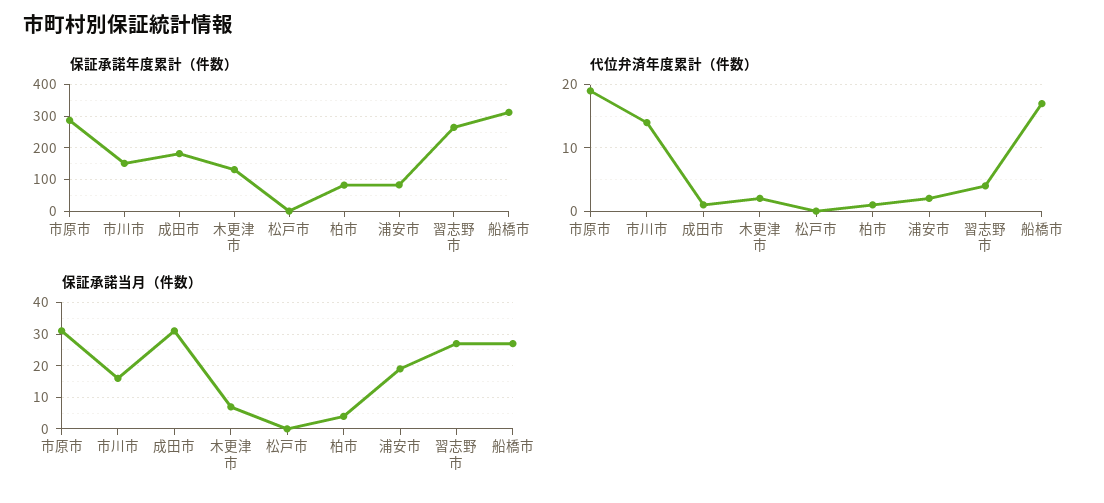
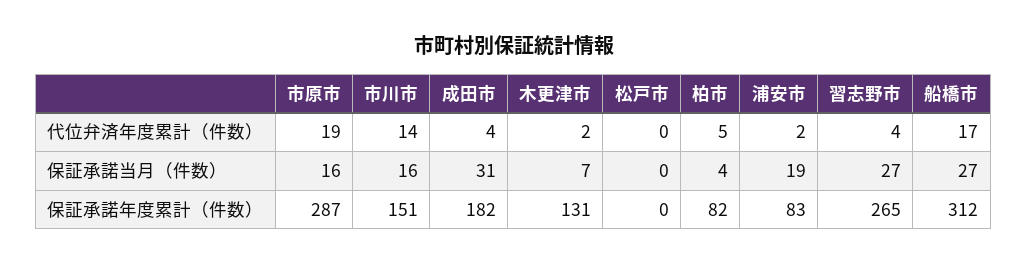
代位弁済年度累計（件数）, 成田市: 1 -> 4
代位弁済年度累計（件数）, 柏市: 1 -> 5
保証承諾当月（件数）, 市原市: 30 -> 16

